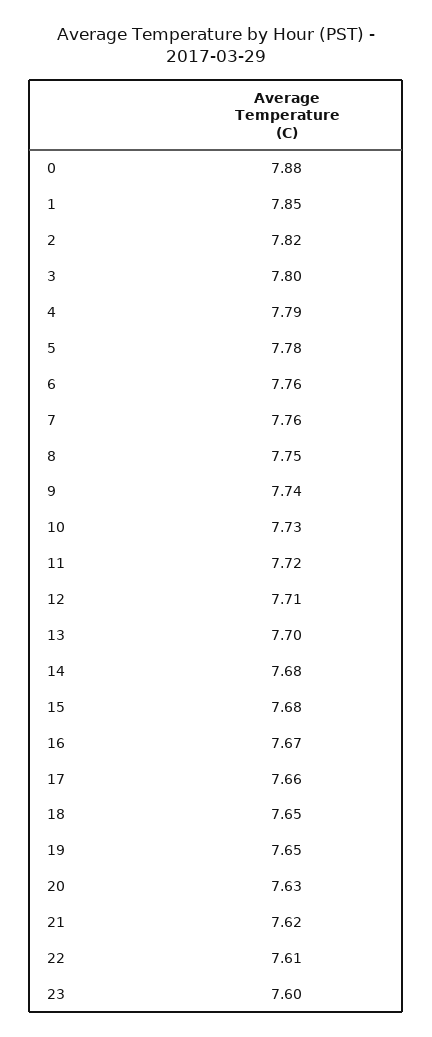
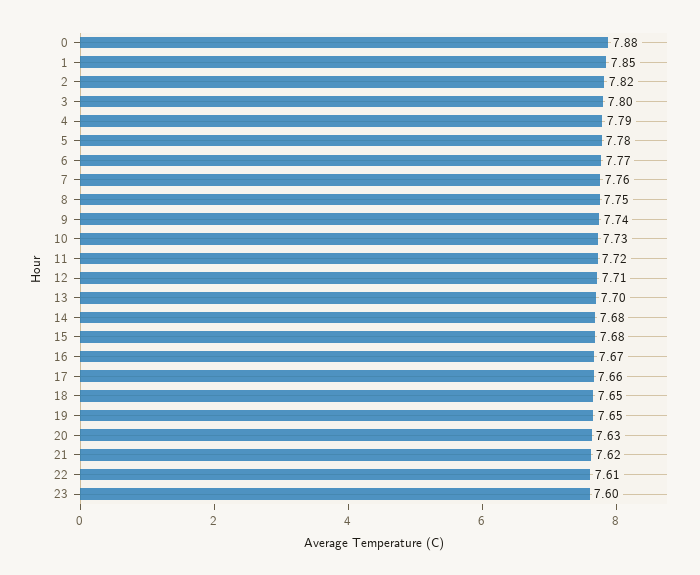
6: 7.76 -> 7.77

